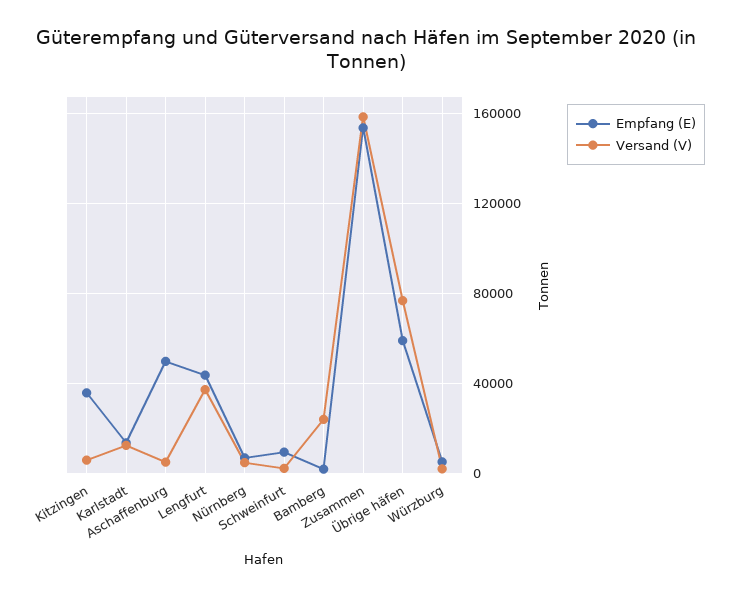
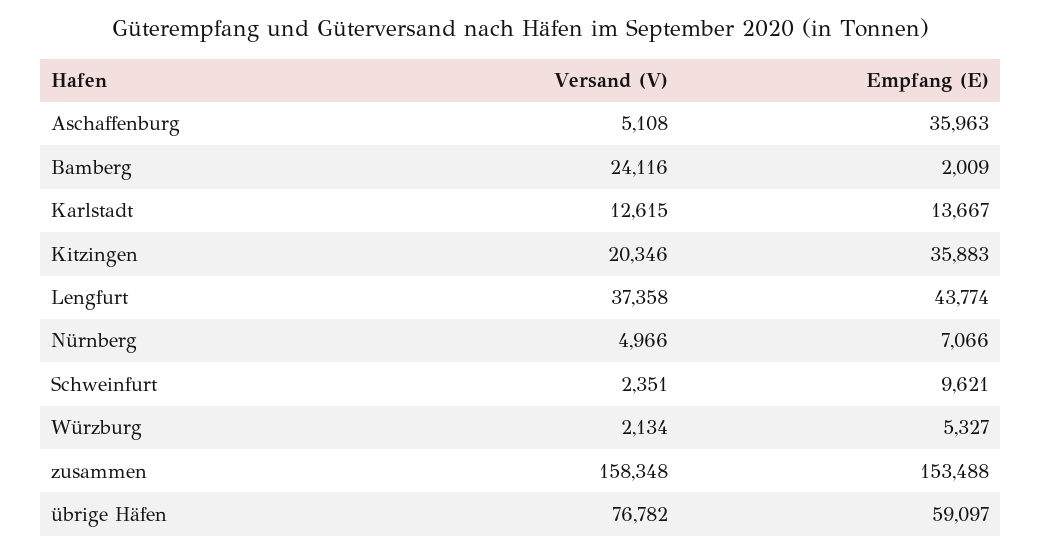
Versand (V), Kitzingen: 5000 -> 20346
Empfang (E), Aschaffenburg: 50000 -> 35963

